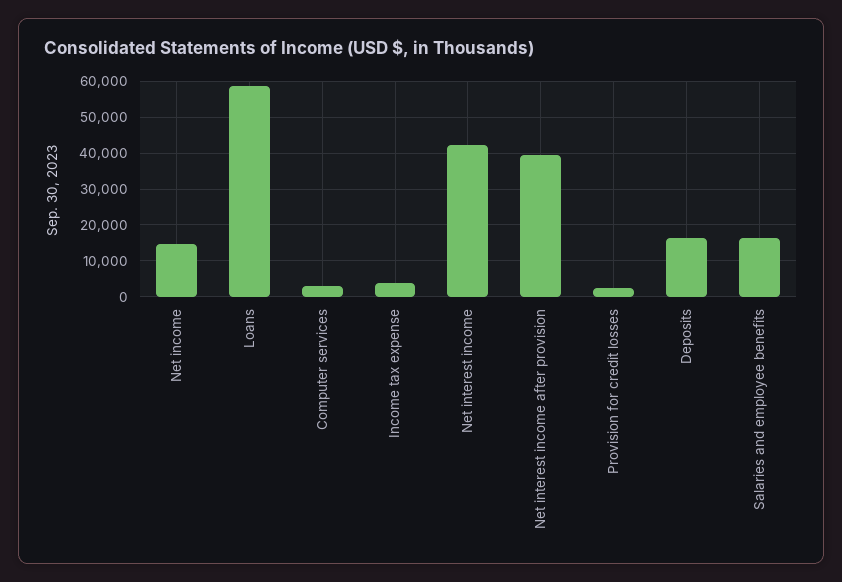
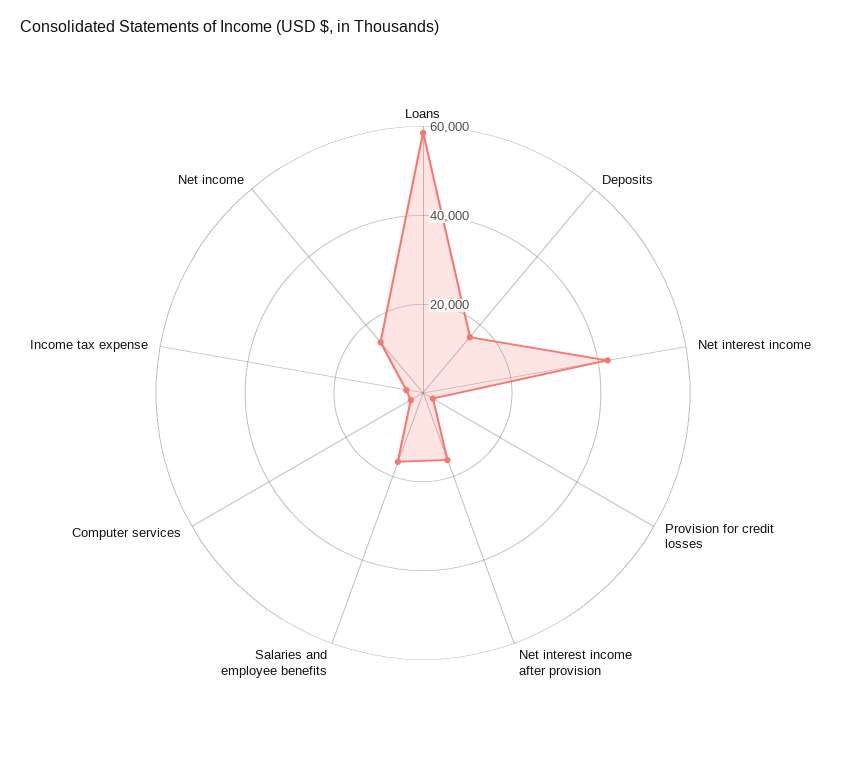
Net interest income after provision: 40000 -> 15000

